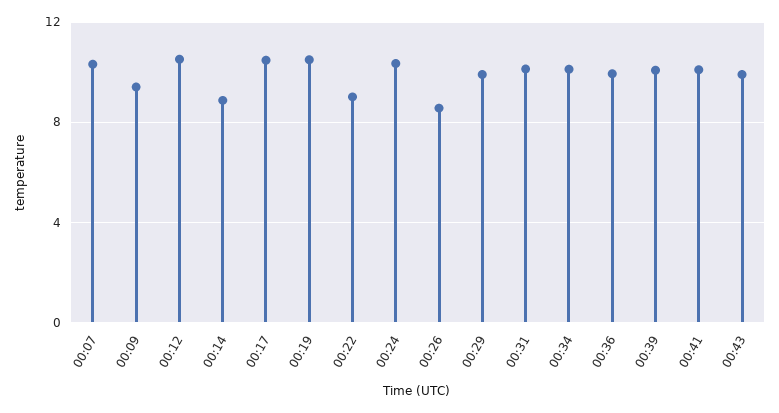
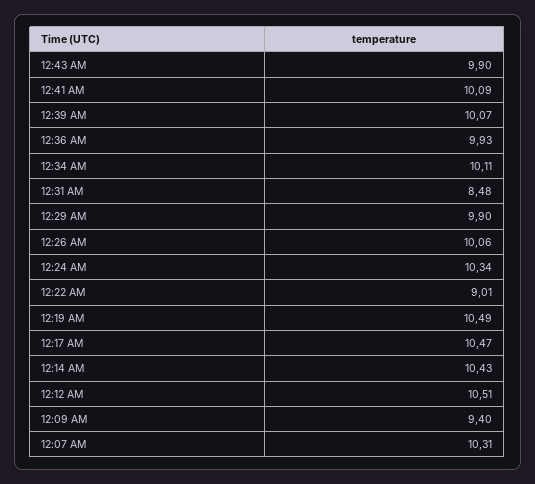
00:14: 9 -> 10.43
00:26: 8.5 -> 10.06
00:31: 10 -> 8.48

